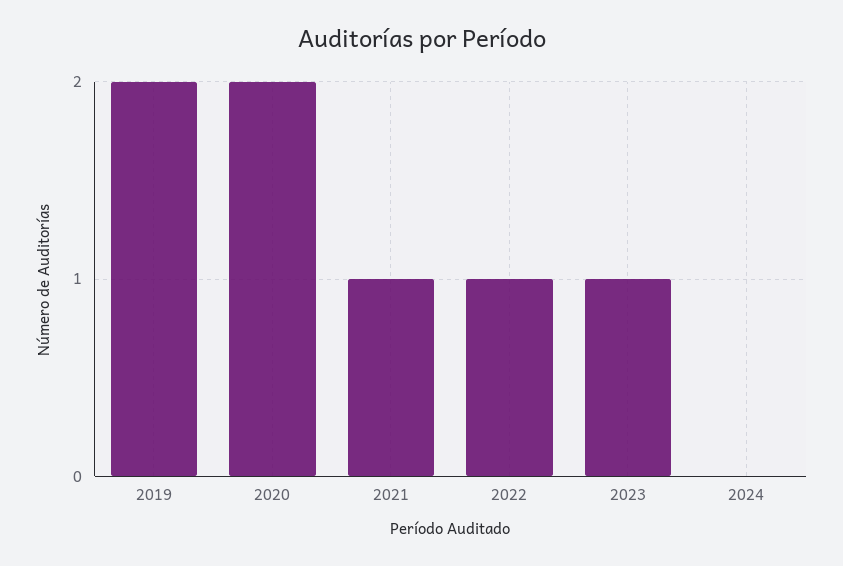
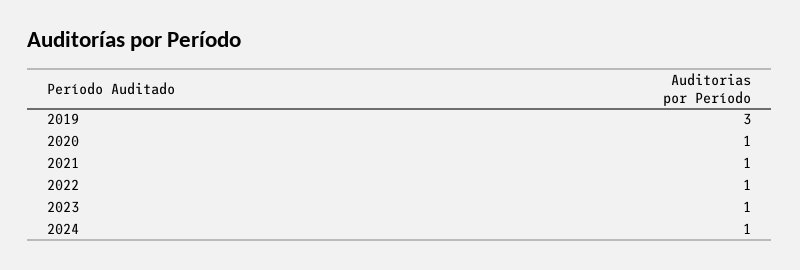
2019: 2 -> 3
2020: 2 -> 1
2024: 0 -> 1

